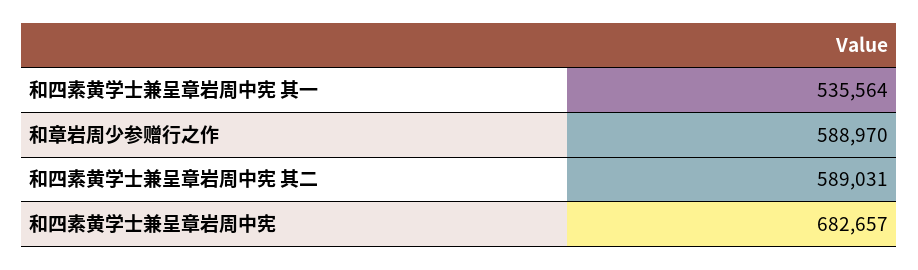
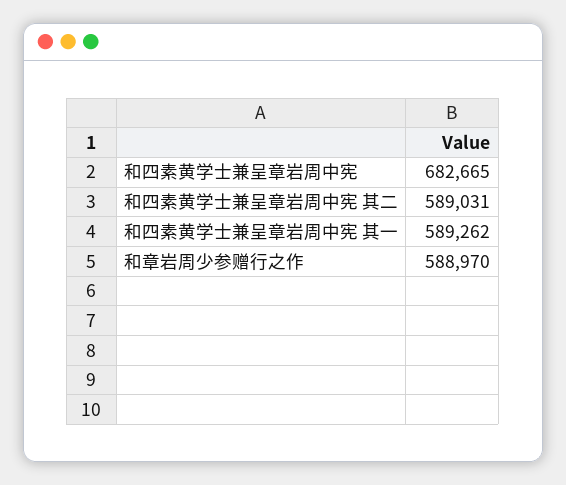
和四素黄学士兼呈章岩周中宪 其一: 535564 -> 589262
和四素黄学士兼呈章岩周中宪: 682657 -> 682665

